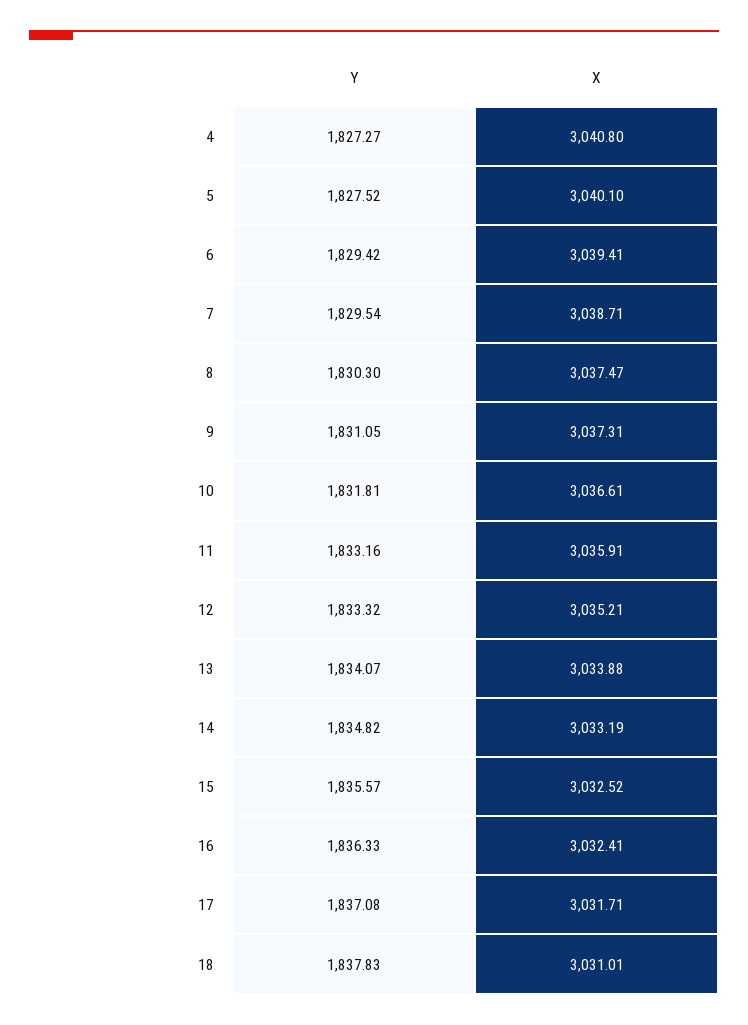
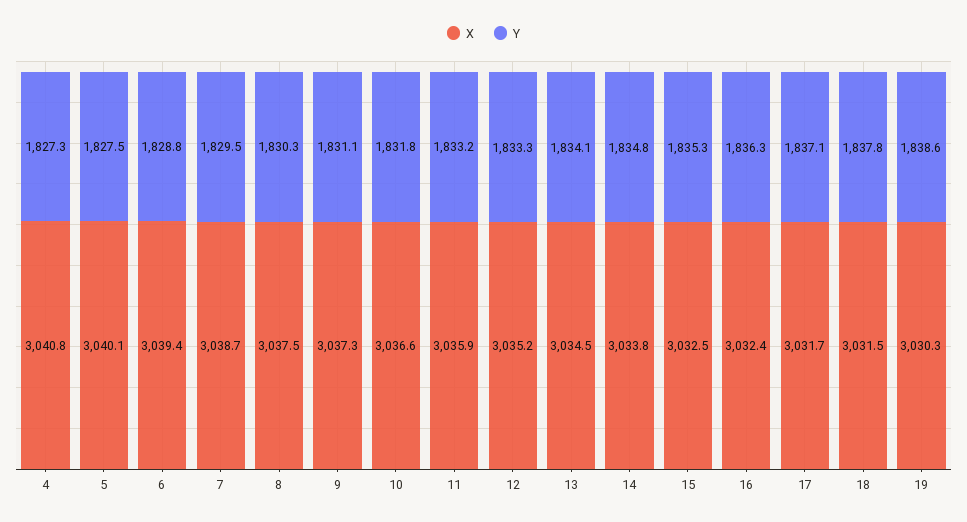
Y, 6: 1829.42 -> 1828.8
X, 13: 3033.88 -> 3034.5
X, 14: 3033.19 -> 3033.8
Y, 15: 1835.57 -> 1835.3
X, 18: 3031.01 -> 3031.5
X, 19: none -> 3030.3
Y, 19: none -> 1838.6

